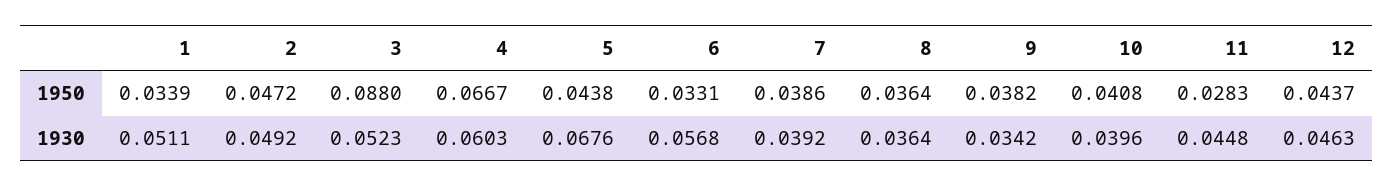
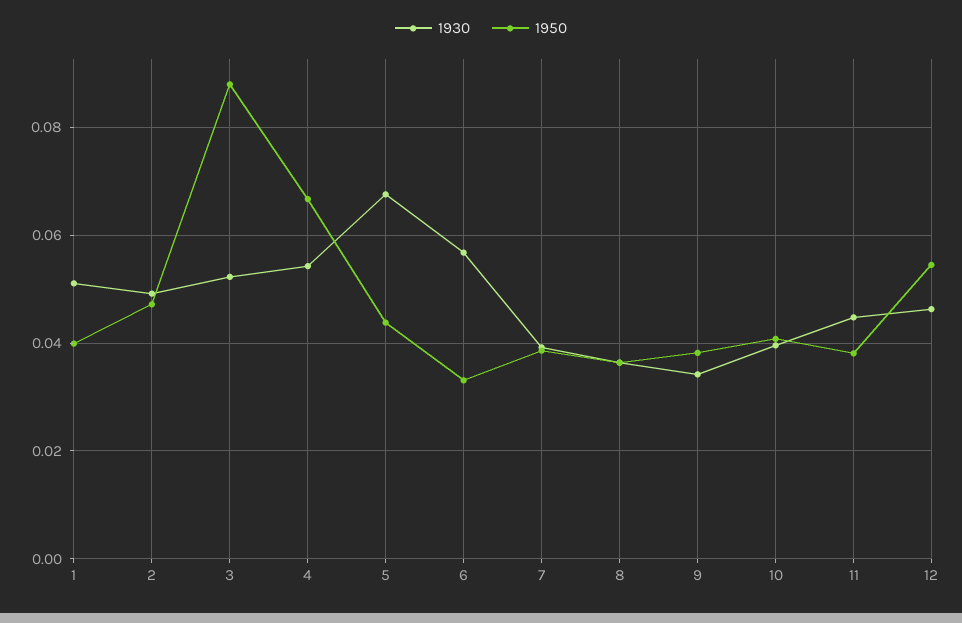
1950, 1: 0.0339 -> 0.04
1950, 11: 0.0283 -> 0.038
1950, 12: 0.0437 -> 0.054
1930, 4: 0.0603 -> 0.054

